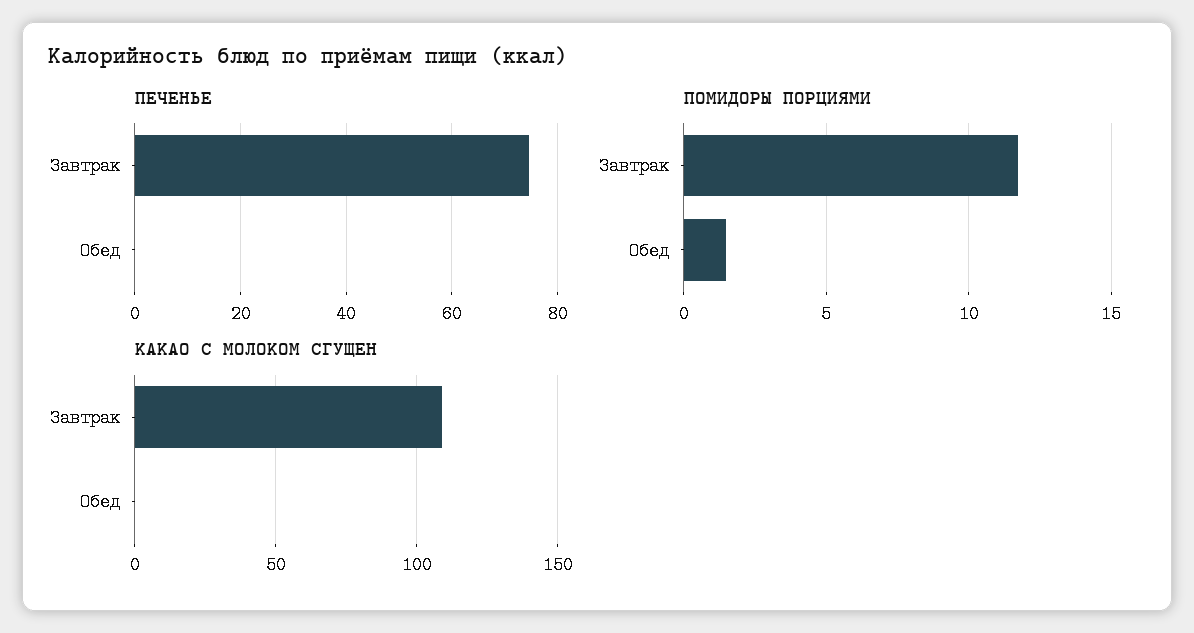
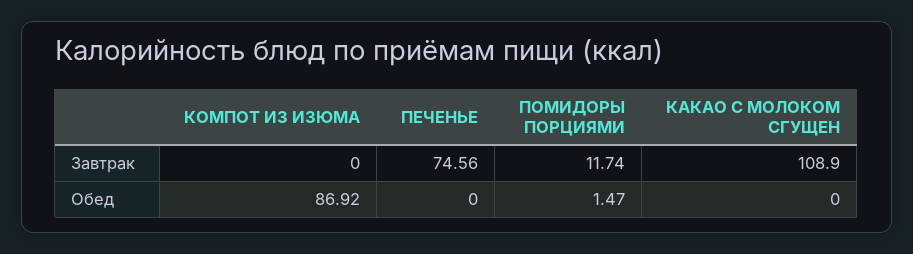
КОМПОТ ИЗ ИЗЮМА, Завтрак: none -> 0
КОМПОТ ИЗ ИЗЮМА, Обед: none -> 86.92

